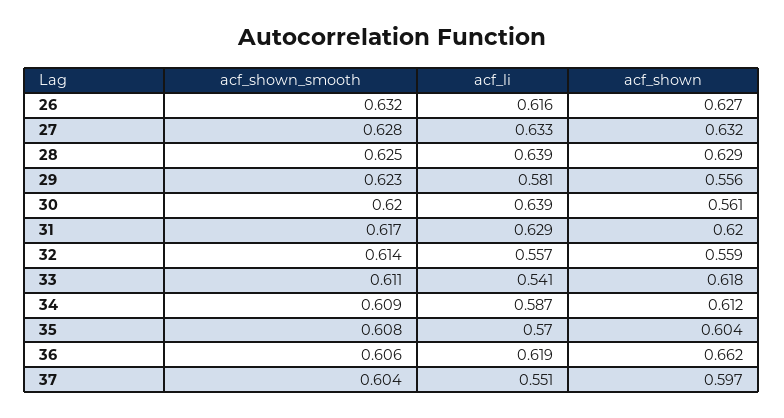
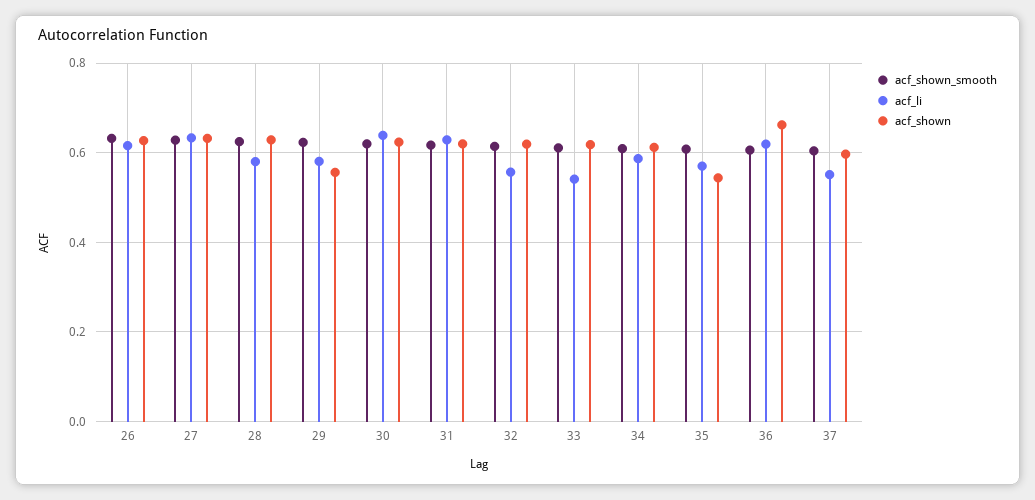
acf_li, 28: 0.639 -> 0.58
acf_shown, 30: 0.561 -> 0.62
acf_shown, 32: 0.559 -> 0.62
acf_shown, 35: 0.604 -> 0.54

